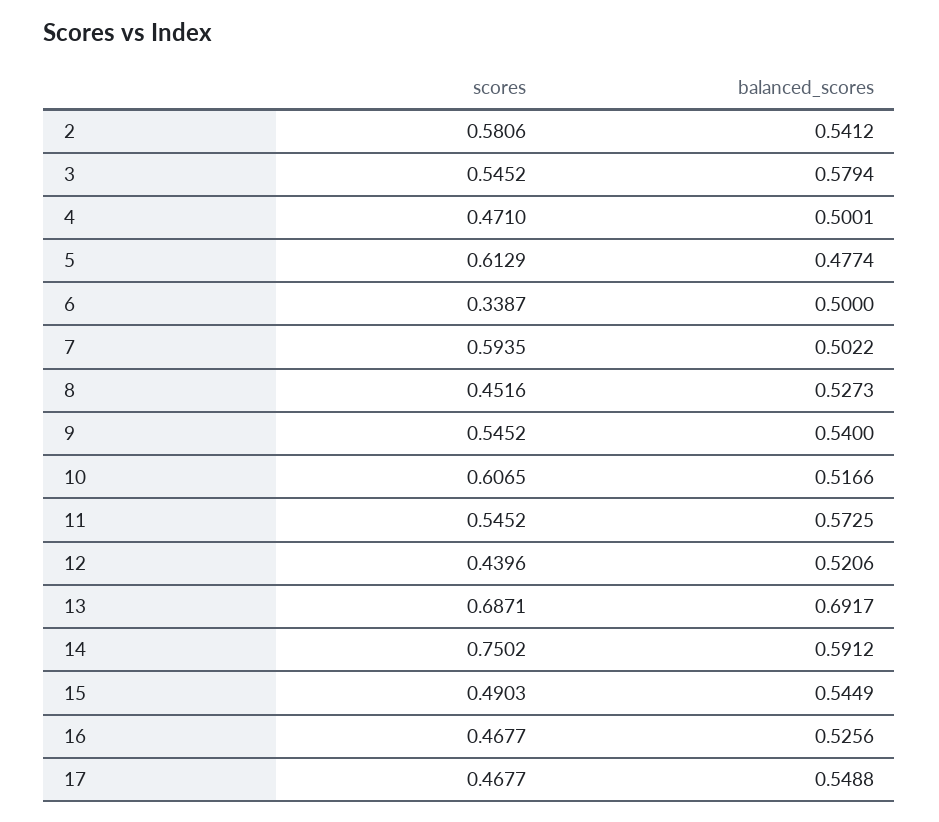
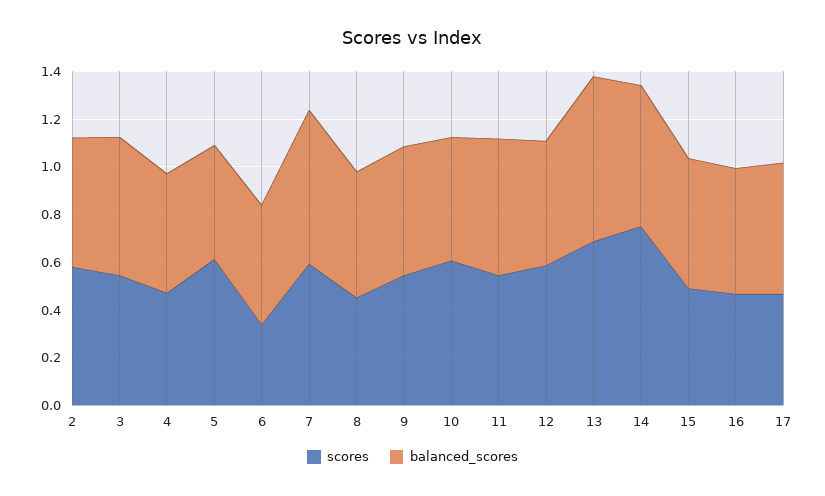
balanced_scores, 7: 0.5022 -> 0.65
scores, 12: 0.4396 -> 0.6

